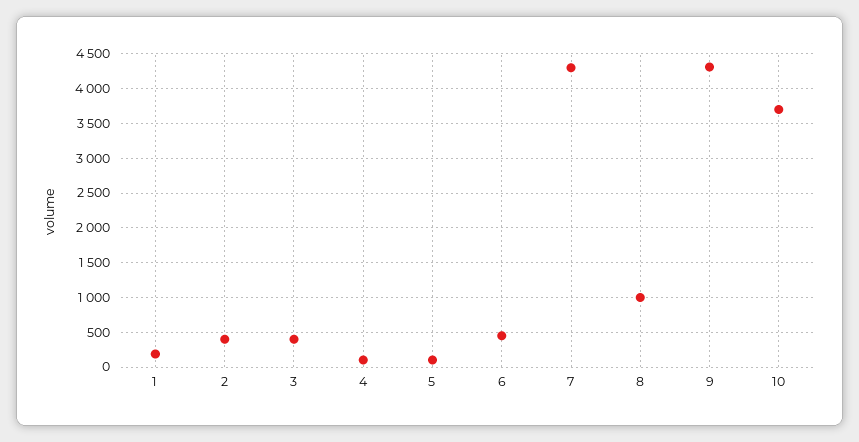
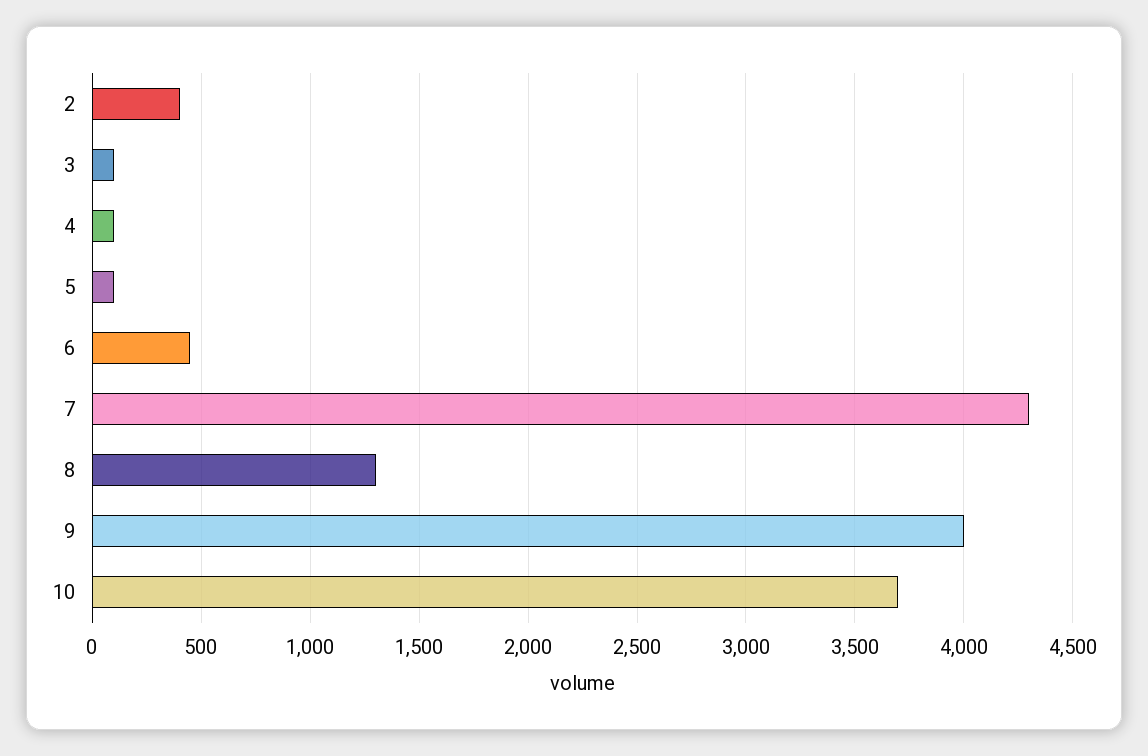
1: 200 -> none
3: 400 -> 100
8: 1000 -> 1300
9: 4300 -> 4000

